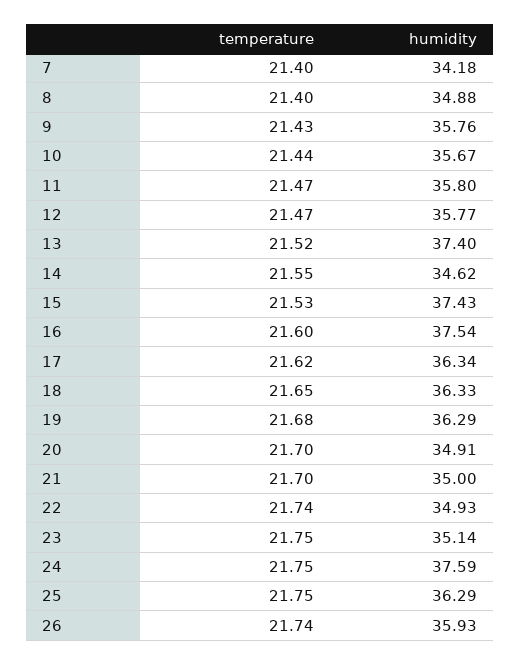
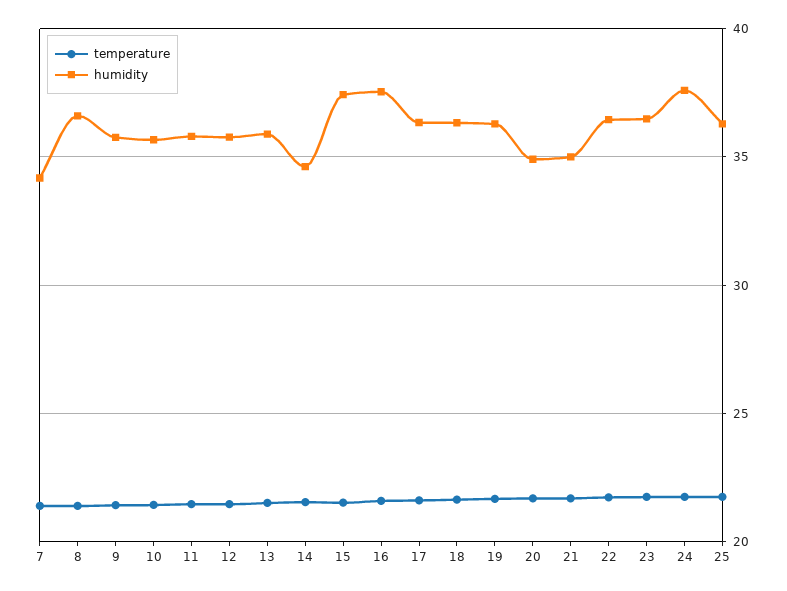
humidity, 8: 34.88 -> 36.5
humidity, 13: 37.4 -> 36
humidity, 22: 34.93 -> 36.5
humidity, 23: 35.14 -> 36.5
temperature, 26: 21.74 -> none
humidity, 26: 35.93 -> none

